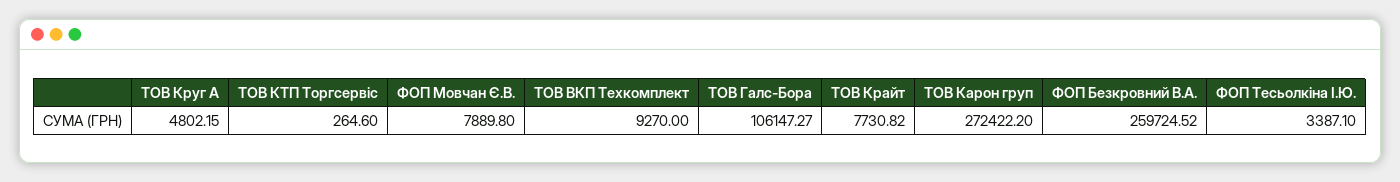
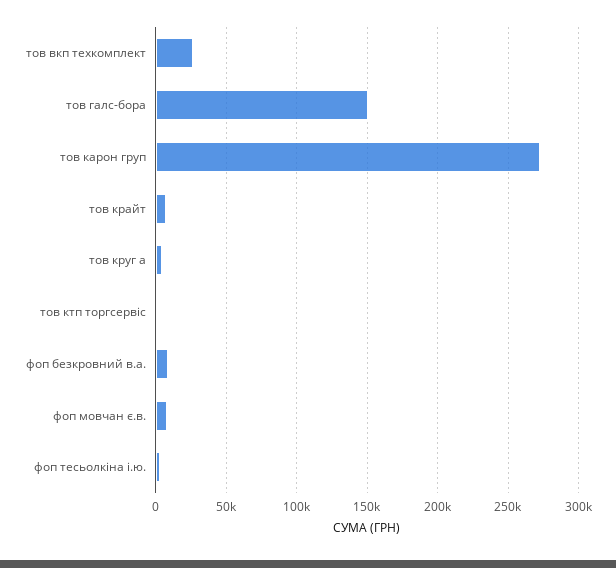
ТОВ ВКП Техкомплект: 9270 -> 25000
ТОВ Галс-Бора: 106147.27 -> 150000
ФОП Безкровний В.А.: 259724.52 -> 10000

